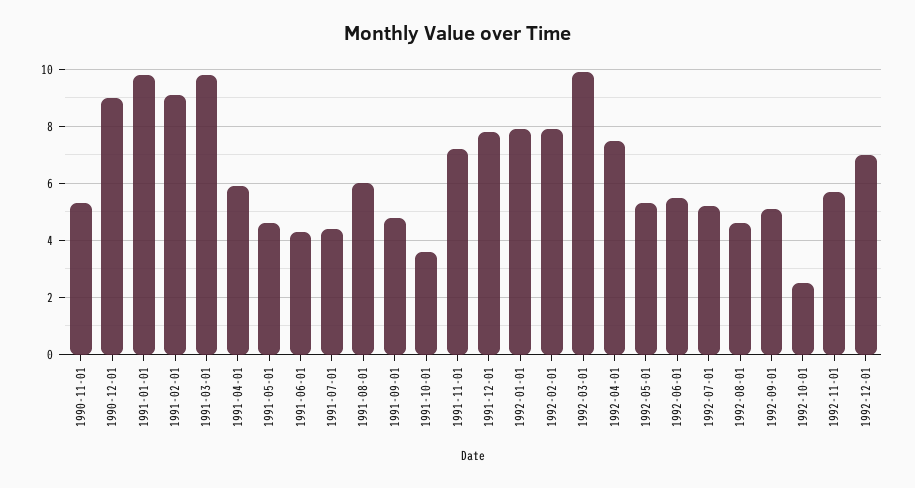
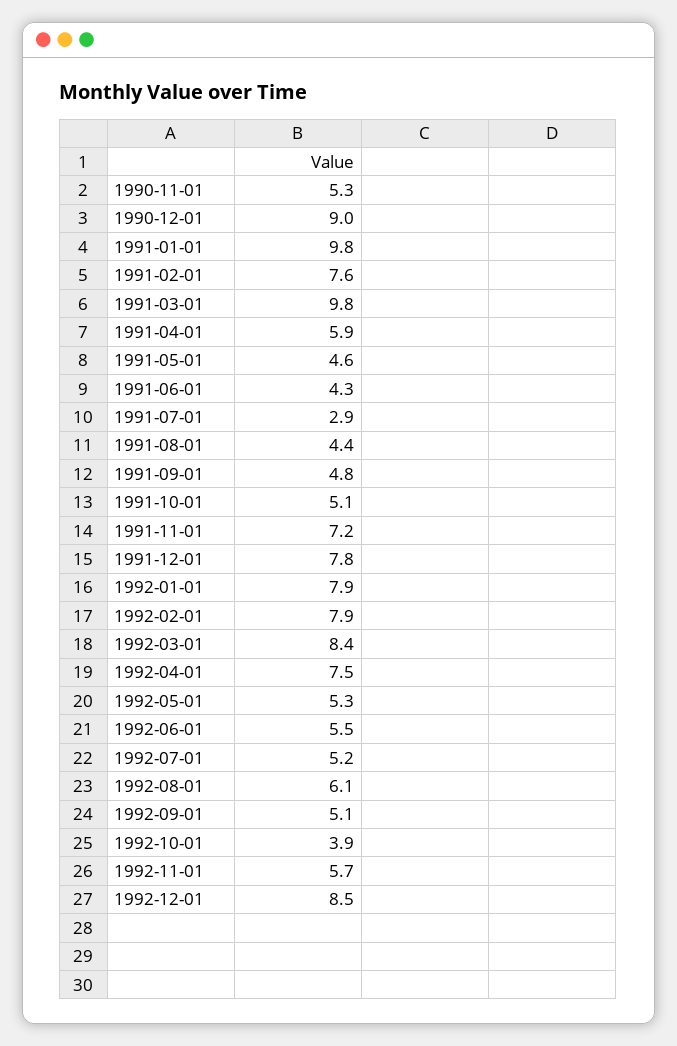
1991-02-01: 9 -> 7.6
1991-07-01: 4.5 -> 2.9
1991-08-01: 6 -> 4.4
1991-10-01: 3.5 -> 5.1
1992-03-01: 10 -> 8.4
1992-08-01: 4.5 -> 6.1
1992-10-01: 2.5 -> 3.9
1992-12-01: 7 -> 8.5

